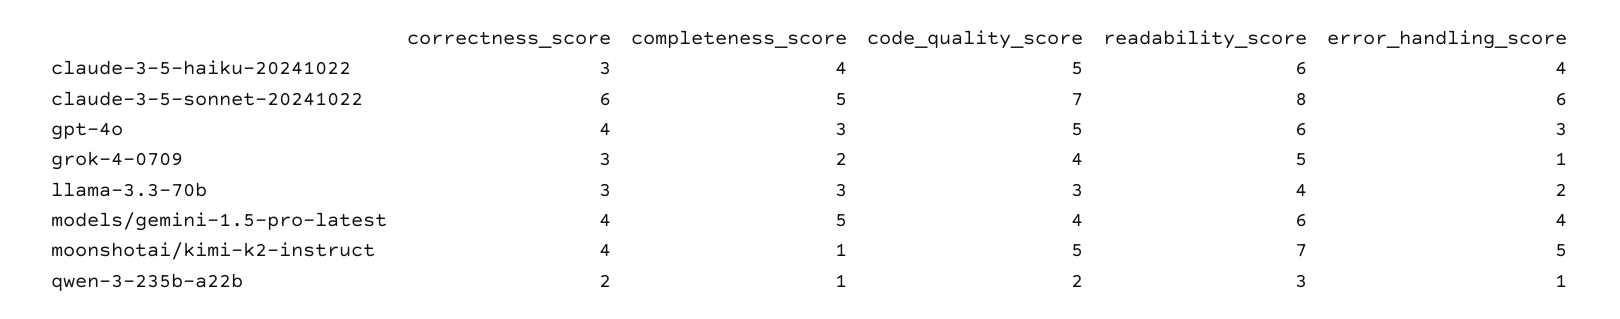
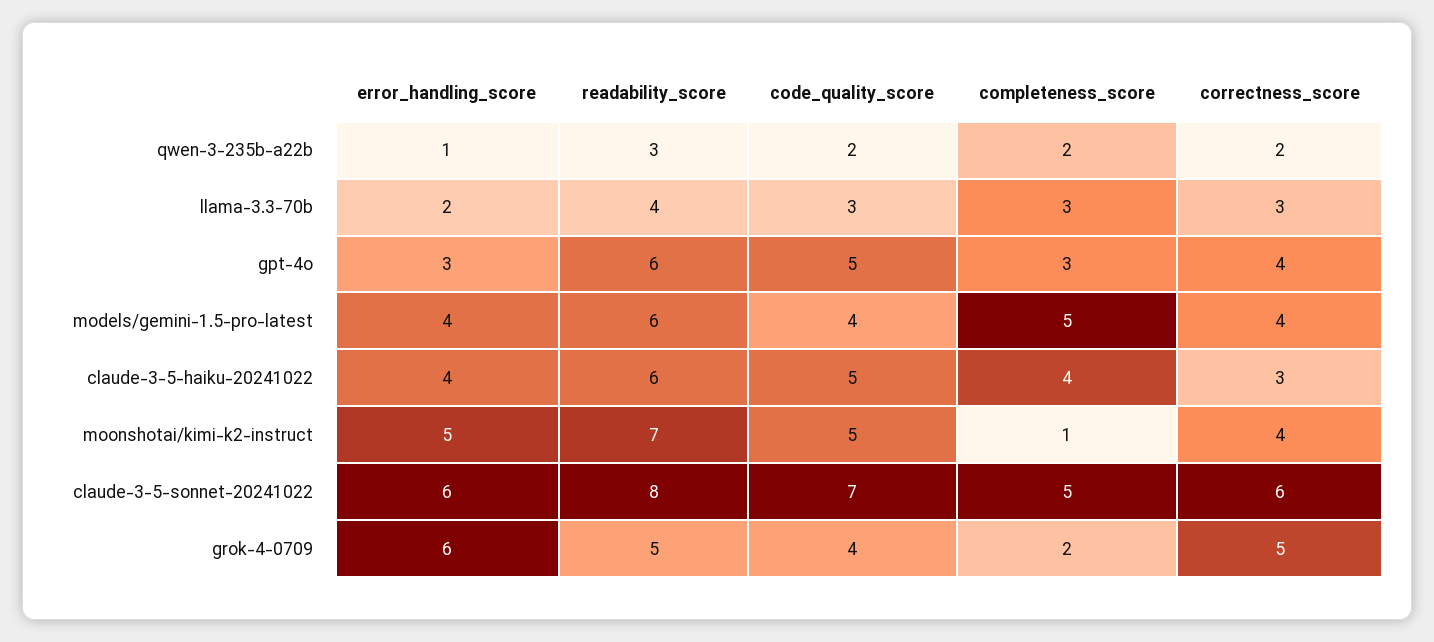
correctness_score, grok-4-0709: 3 -> 5
error_handling_score, grok-4-0709: 1 -> 6
completeness_score, qwen-3-235b-a22b: 1 -> 2

